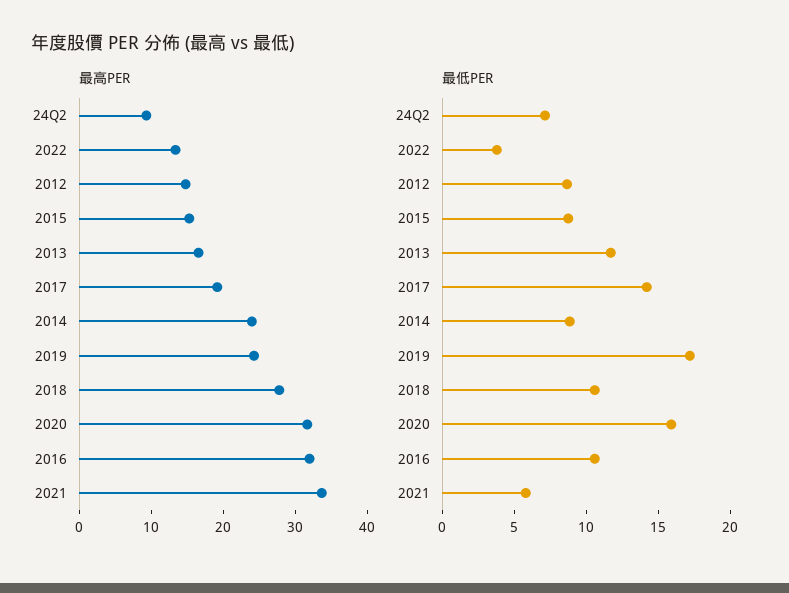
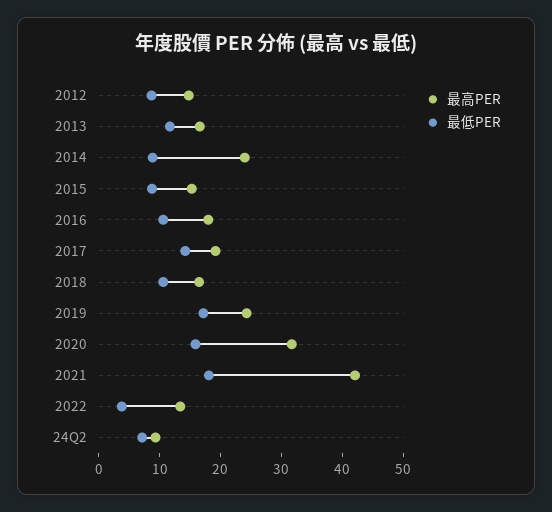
最高PER, 2018: 28 -> 16
最高PER, 2016: 32 -> 18
最高PER, 2021: 34 -> 42
最低PER, 2021: 6 -> 18

